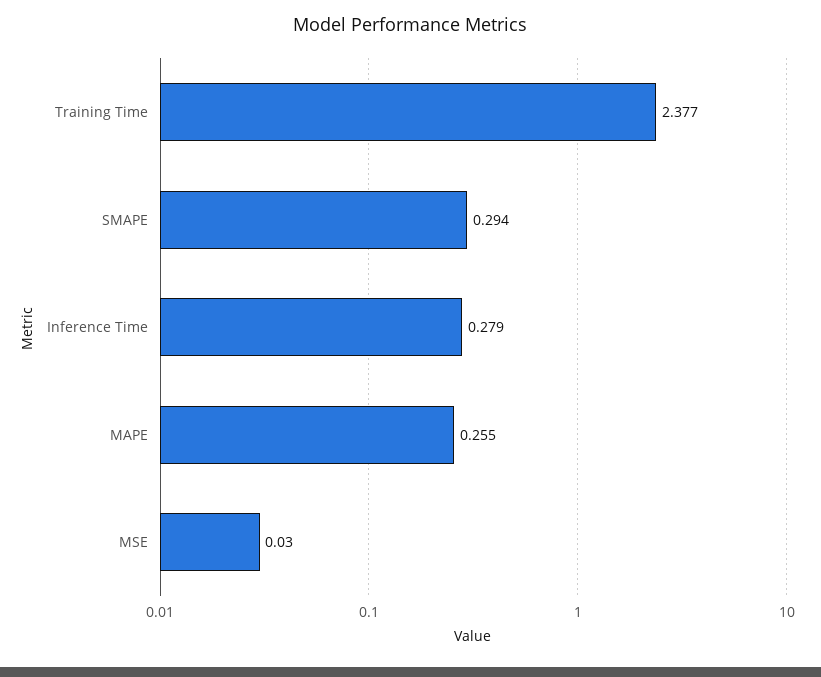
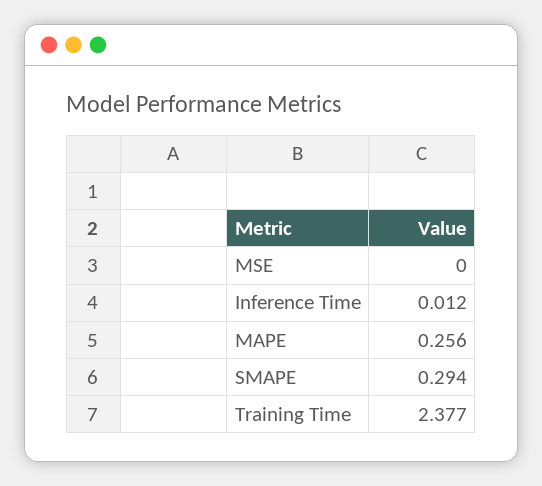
Inference Time: 0.279 -> 0.012
MAPE: 0.255 -> 0.256
MSE: 0.03 -> 0

